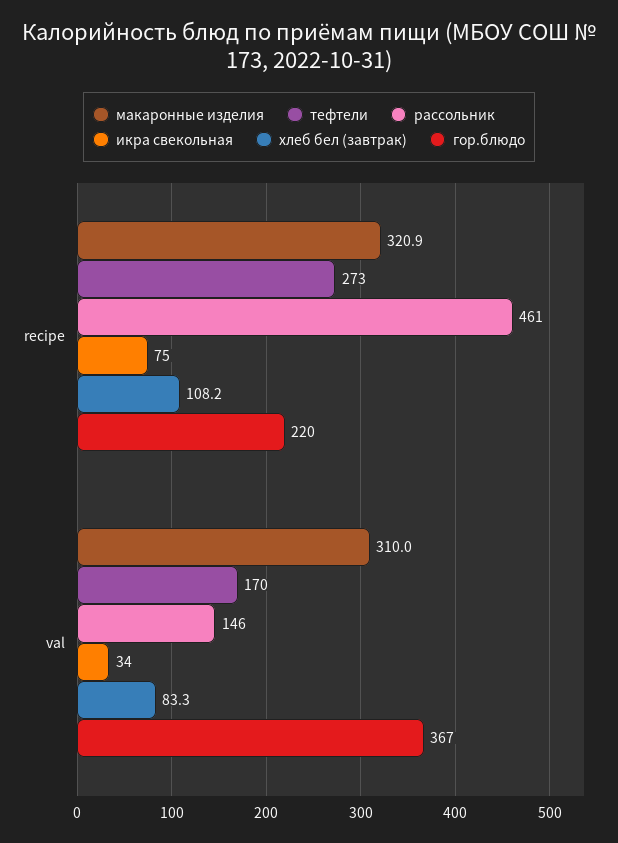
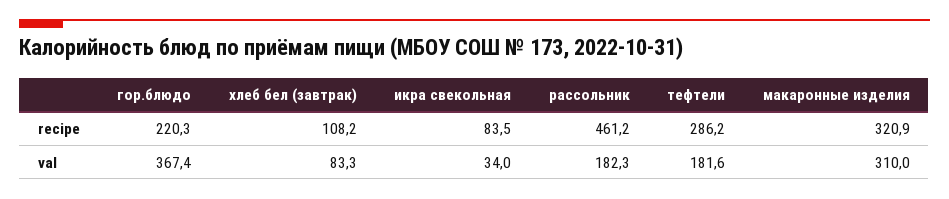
тефтели, recipe: 273 -> 286.2
икра свекольная, recipe: 75 -> 83.5
тефтели, val: 170 -> 181.6
рассольник, val: 146 -> 182.3

